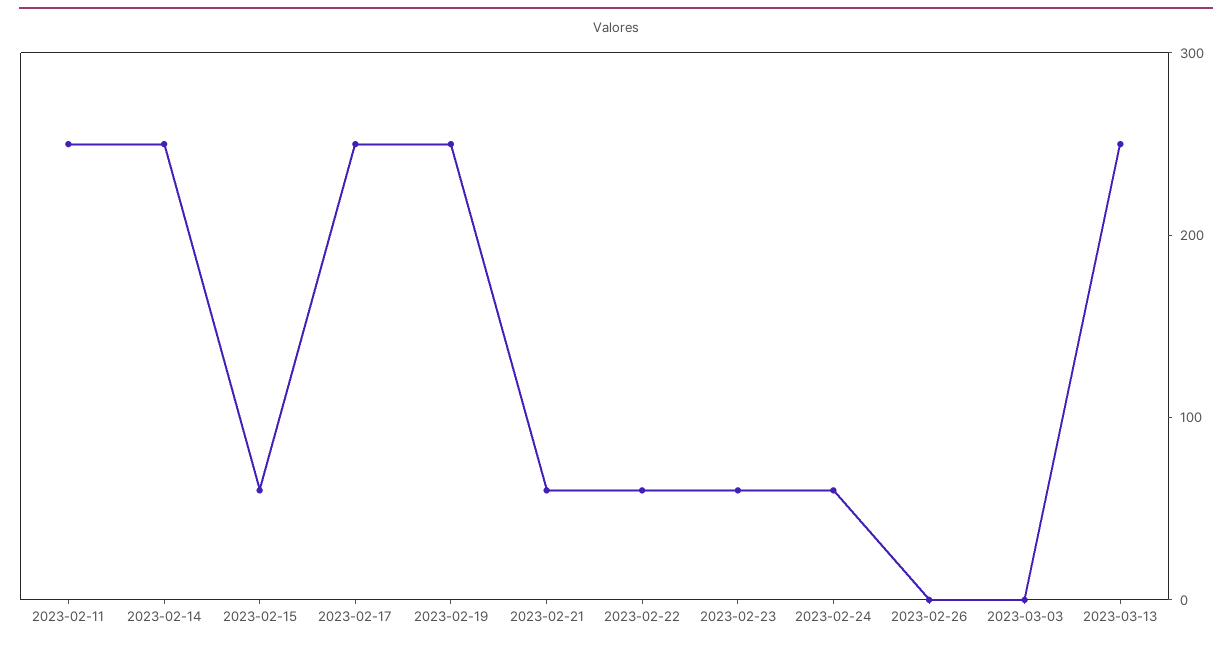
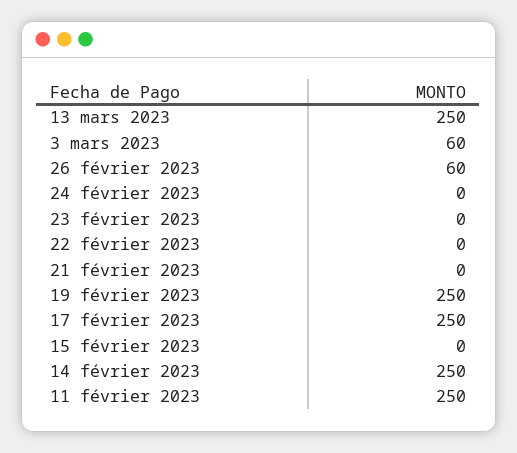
2023-02-15: 60 -> 0
2023-02-21: 60 -> 0
2023-02-22: 60 -> 0
2023-02-23: 60 -> 0
2023-02-24: 60 -> 0
2023-02-26: 0 -> 60
2023-03-03: 0 -> 60

